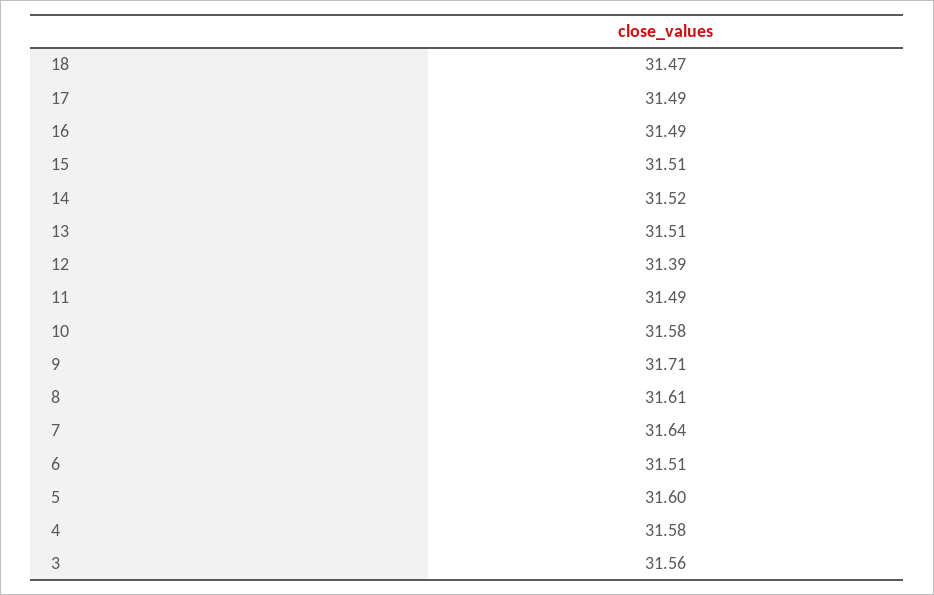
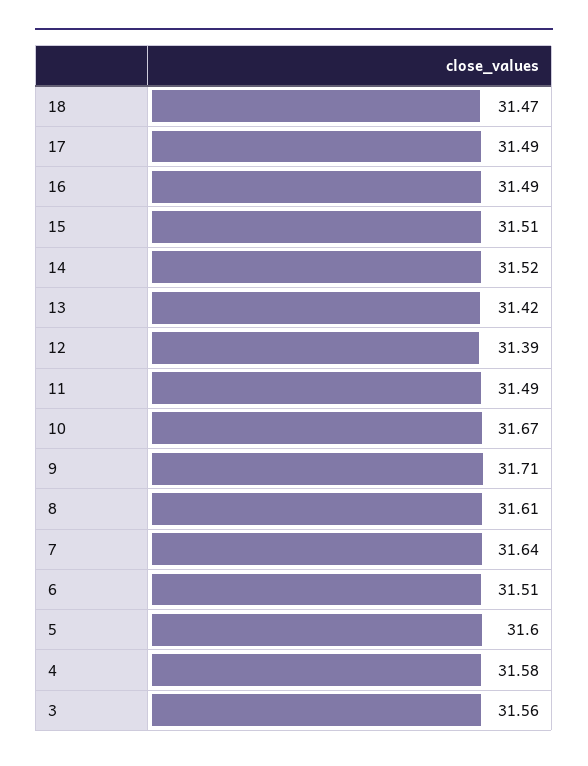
13: 31.51 -> 31.42
10: 31.58 -> 31.67

